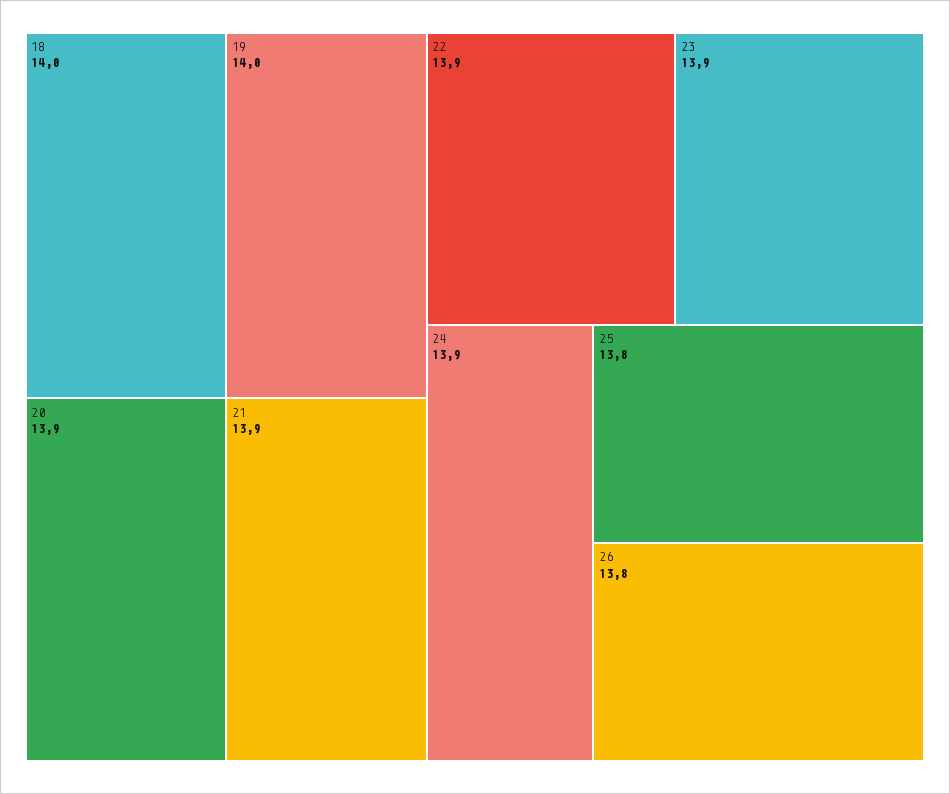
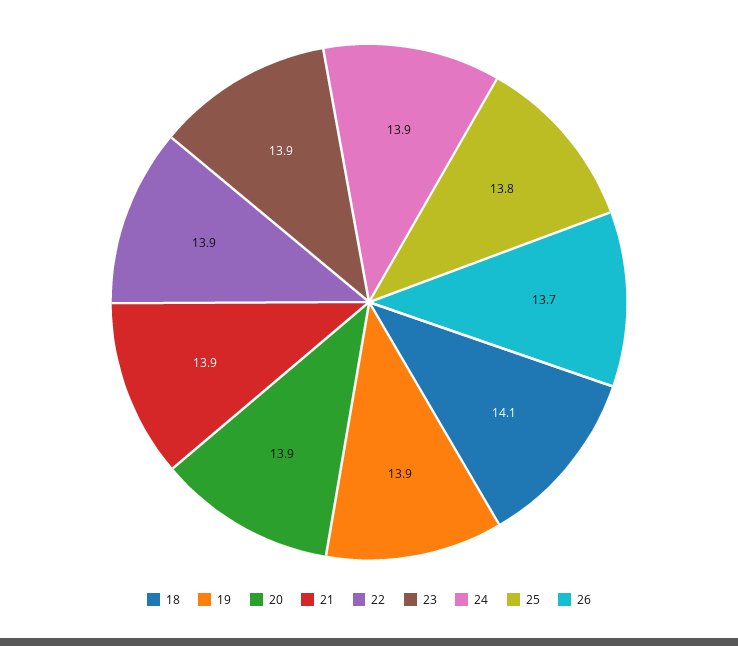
18: 14 -> 14.1
19: 14 -> 13.9
26: 13.8 -> 13.7

